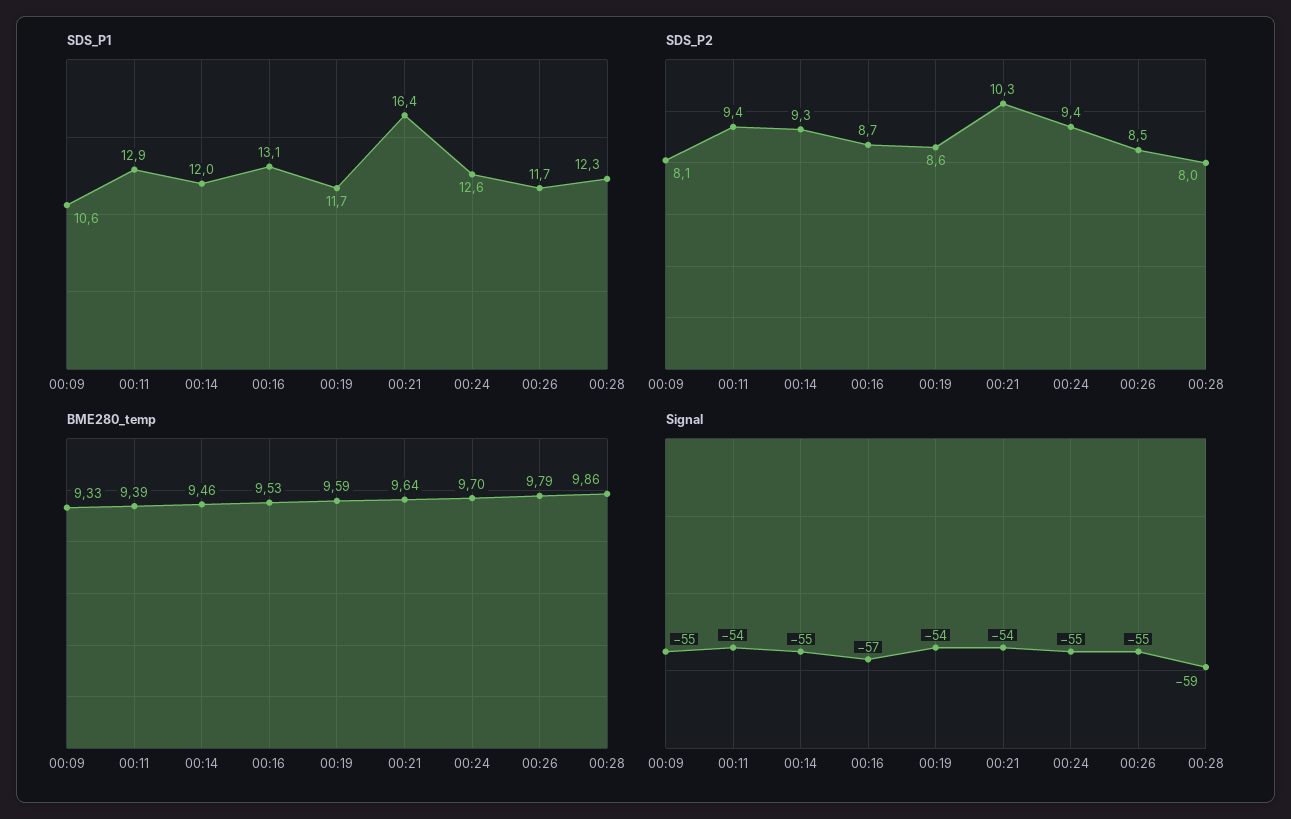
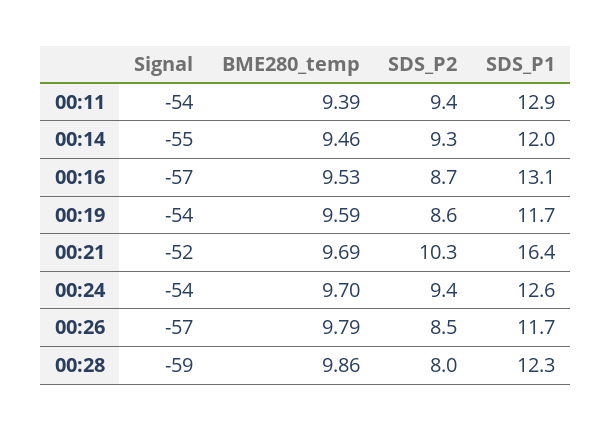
SDS_P1, 00:09: 10.6 -> none
SDS_P2, 00:09: 8.1 -> none
BME280_temp, 00:09: 9.33 -> none
BME280_temp, 00:21: 9.64 -> 9.69
Signal, 00:09: -55 -> none
Signal, 00:21: -54 -> -52
Signal, 00:24: -55 -> -54
Signal, 00:26: -55 -> -57

